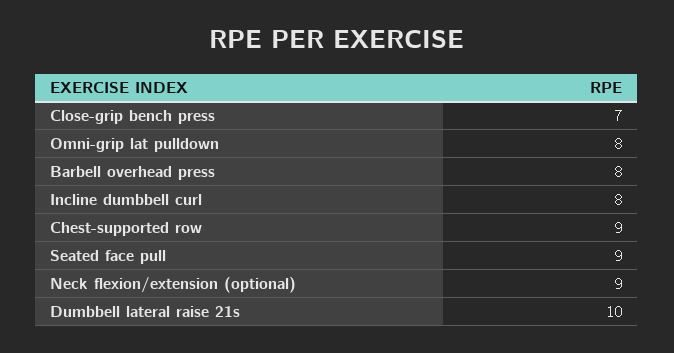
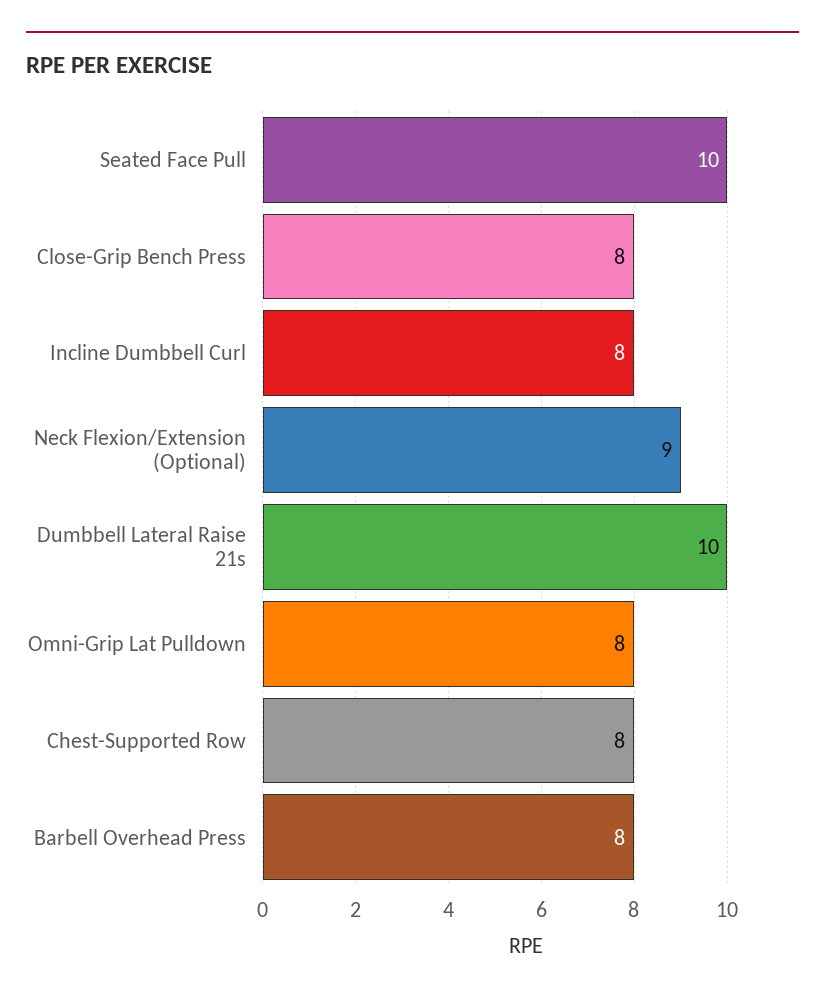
Close-grip bench press: 7 -> 8
Chest-supported row: 9 -> 8
Seated face pull: 9 -> 10

